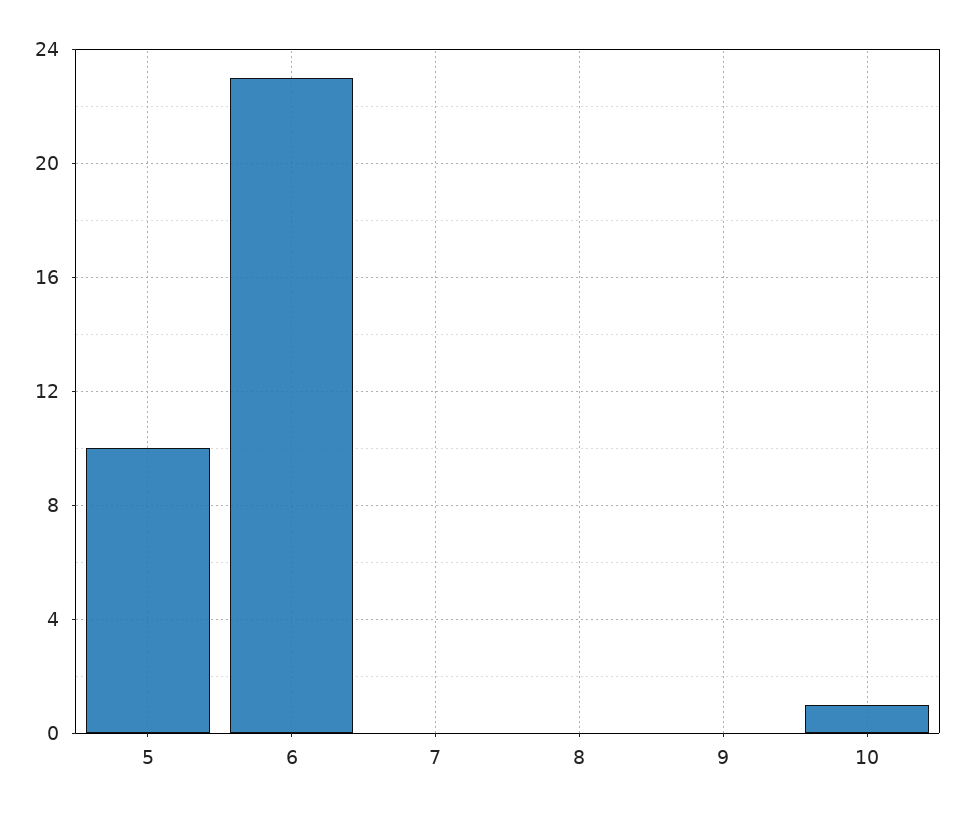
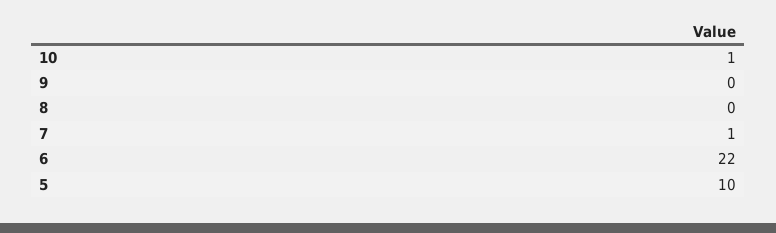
6: 23 -> 22
7: 0 -> 1

